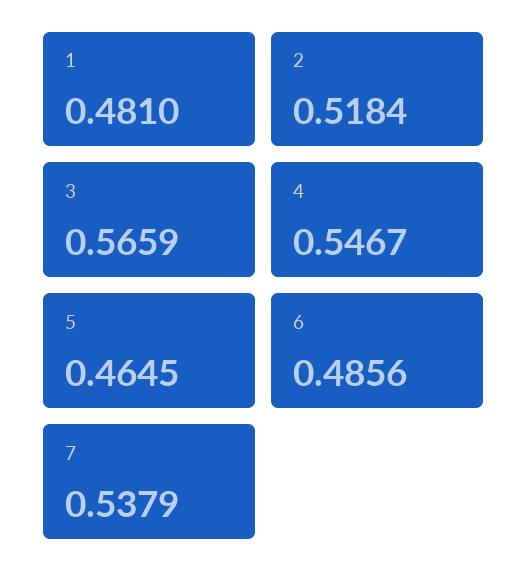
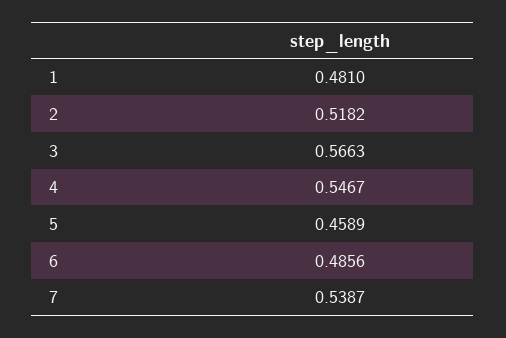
2: 0.5184 -> 0.5182
3: 0.5659 -> 0.5663
5: 0.4645 -> 0.4589
7: 0.5379 -> 0.5387

